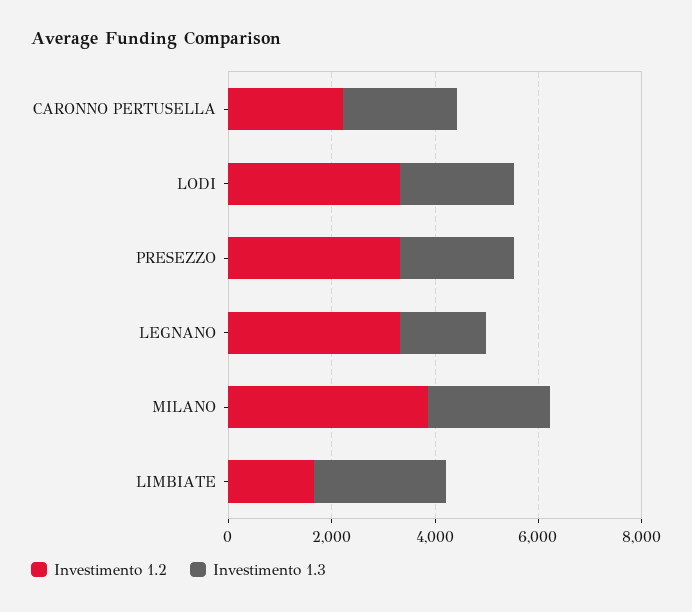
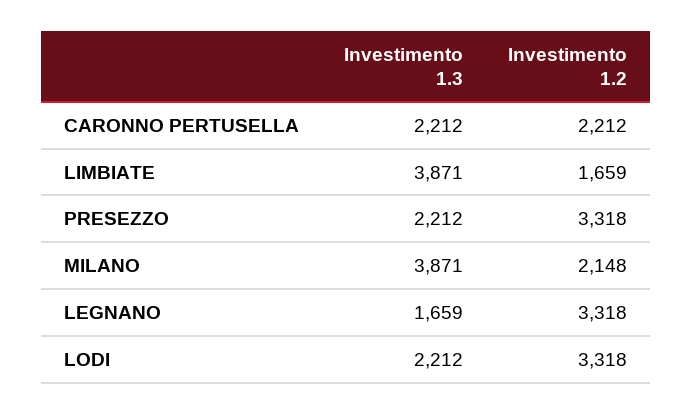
Investimento 1.2, MILANO: 4000 -> 2148
Investimento 1.3, MILANO: 2500 -> 3871
Investimento 1.3, LIMBIATE: 2500 -> 3871

